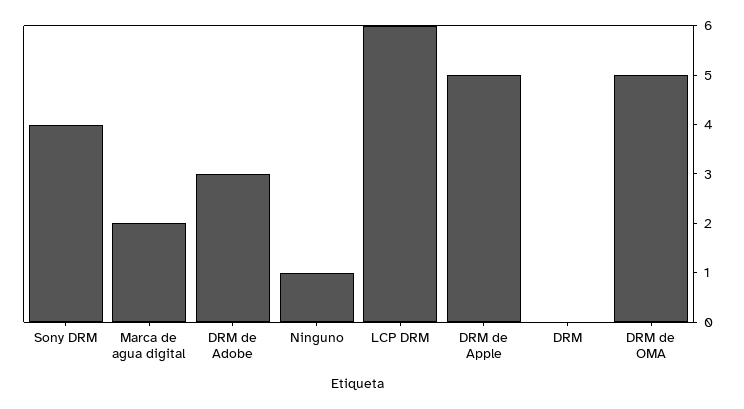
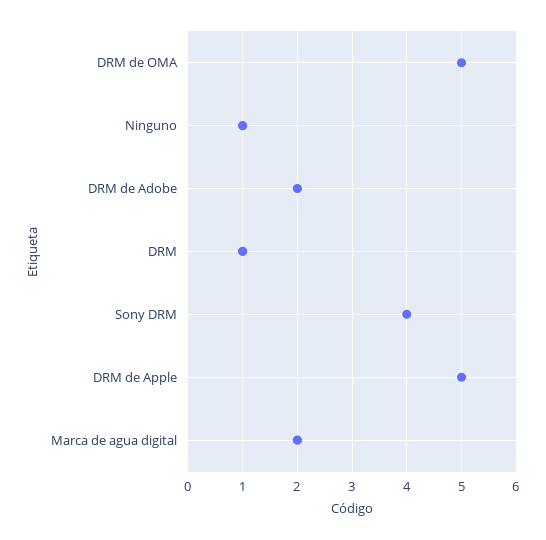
DRM de Adobe: 3 -> 2
LCP DRM: 6 -> none
DRM: 0 -> 1

